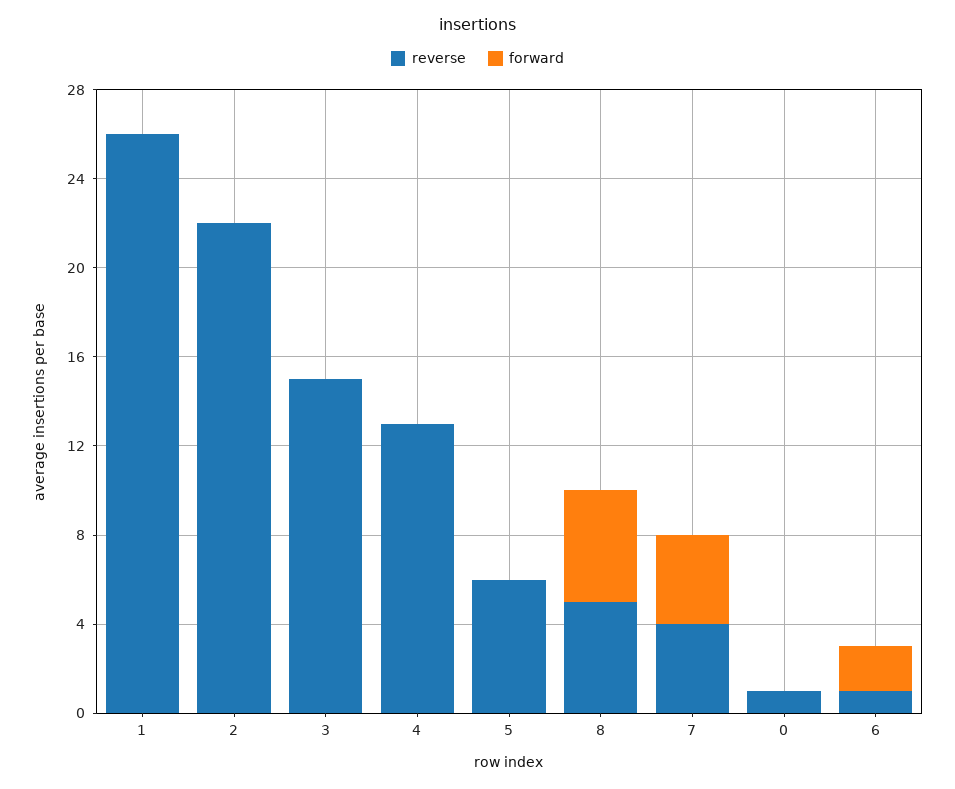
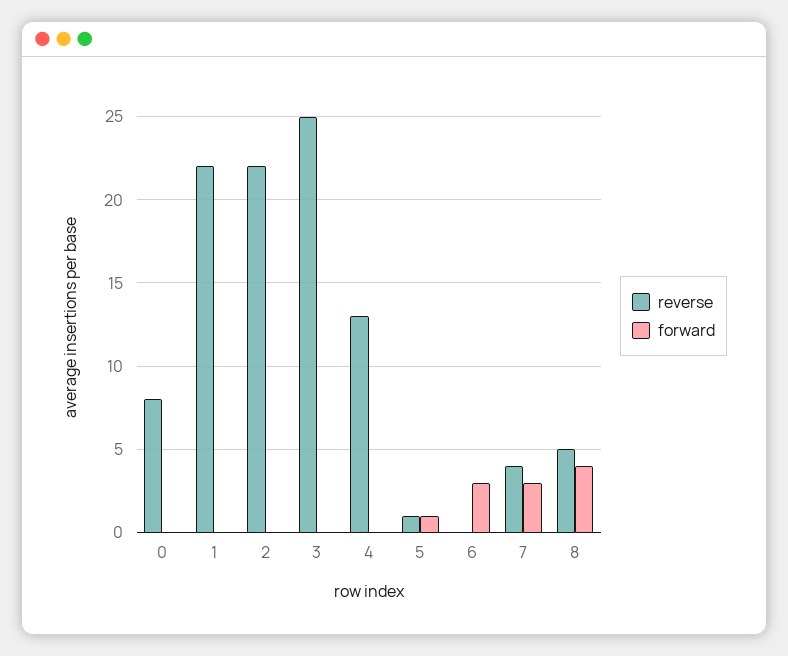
reverse, 1: 26 -> 22
reverse, 3: 15 -> 25
reverse, 5: 6 -> 1
forward, 5: 0 -> 1
forward, 8: 5 -> 4
forward, 7: 4 -> 3
reverse, 0: 1 -> 8
reverse, 6: 1 -> 0
forward, 6: 2 -> 3

